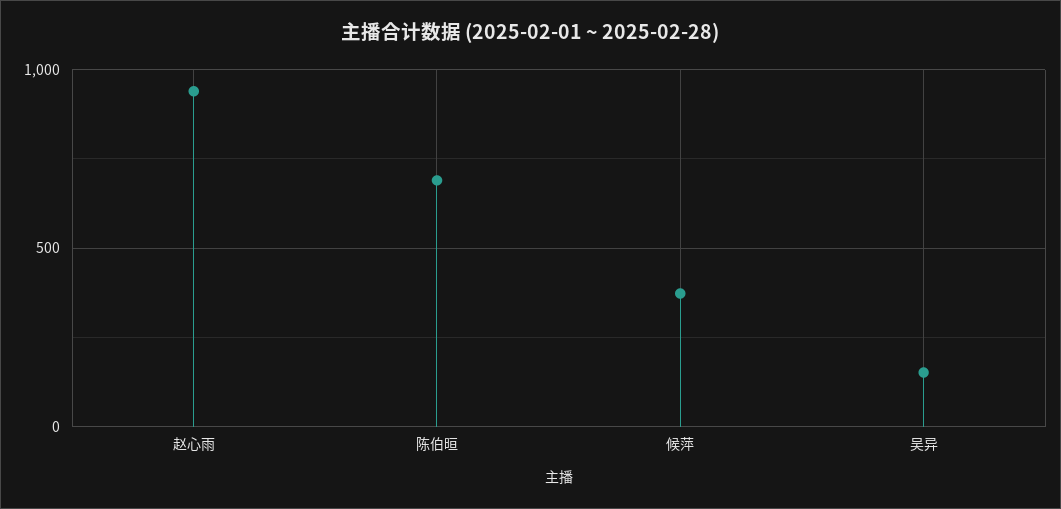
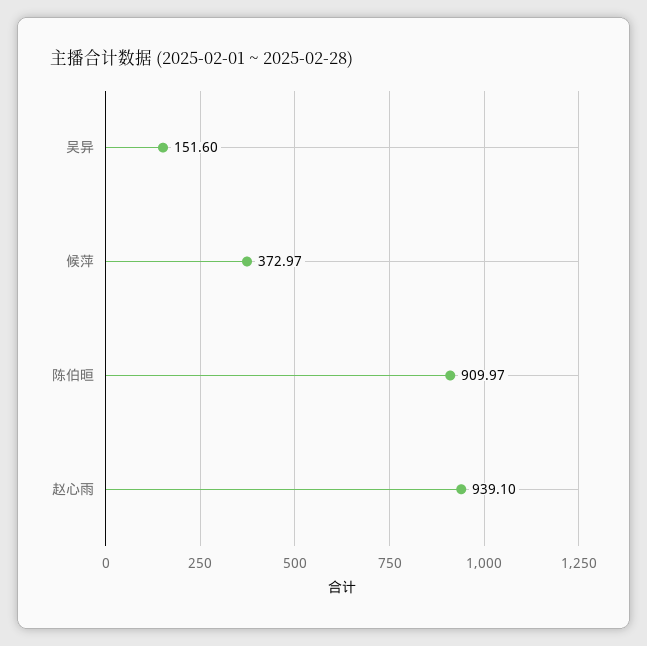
陈伯晅: 700 -> 909.97

